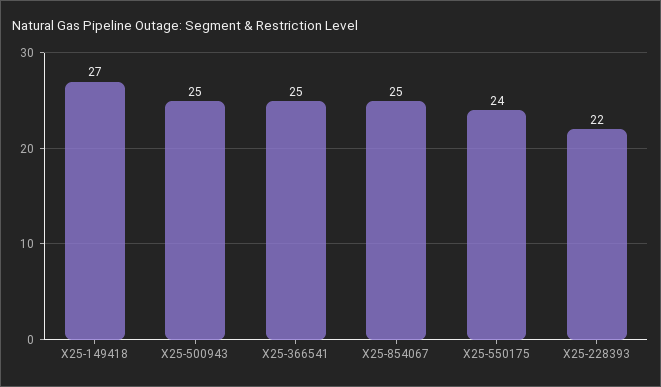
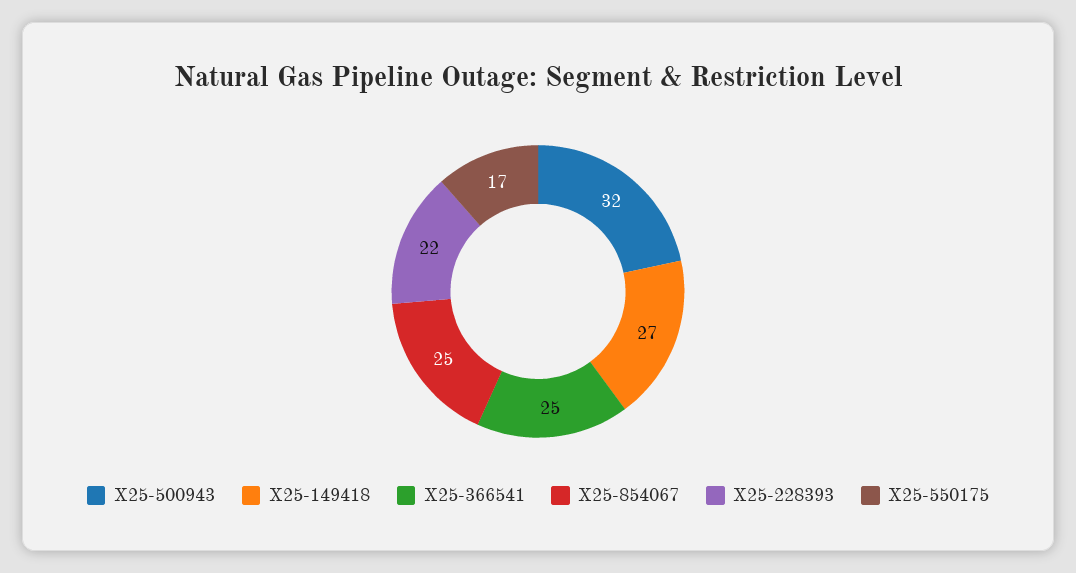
X25-500943: 25 -> 32
X25-550175: 24 -> 17

